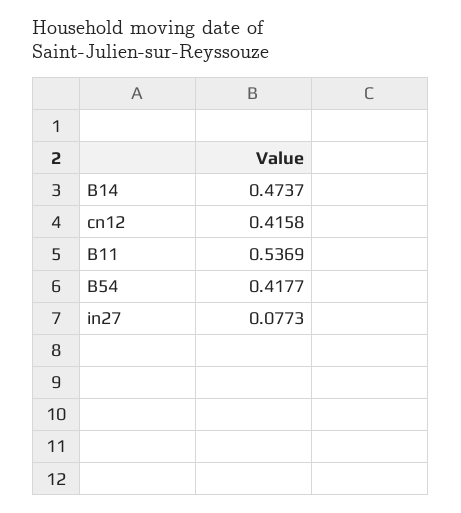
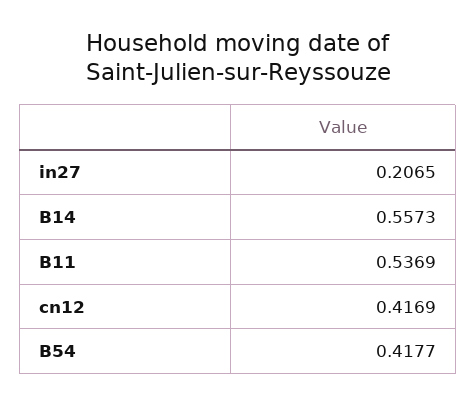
B14: 0.4737 -> 0.5573
cn12: 0.4158 -> 0.4169
in27: 0.0773 -> 0.2065

